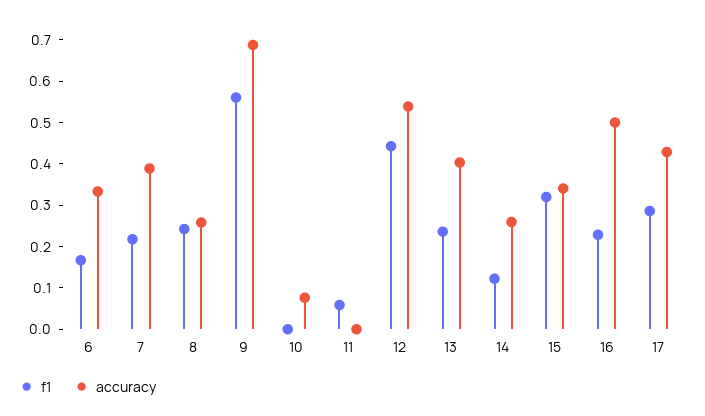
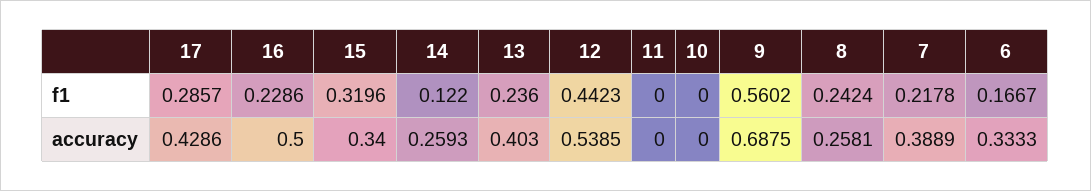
accuracy, 10: 0.08 -> 0
f1, 11: 0.06 -> 0

